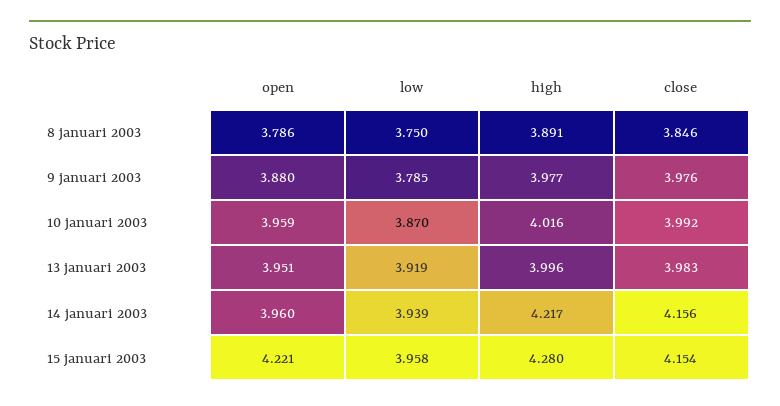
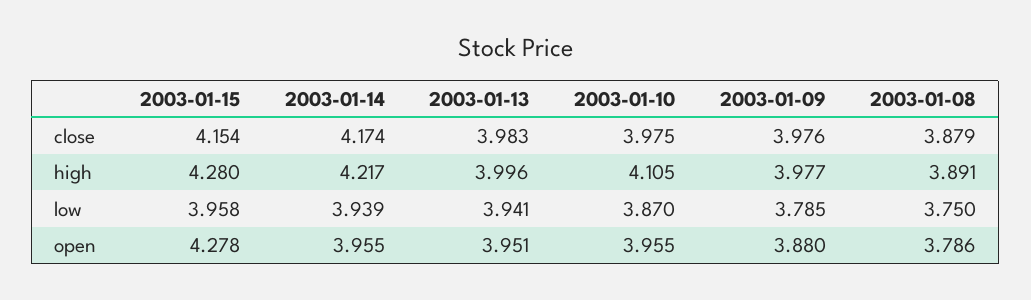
close, 8 januari 2003: 3.846 -> 3.879
open, 10 januari 2003: 3.959 -> 3.955
high, 10 januari 2003: 4.016 -> 4.105
close, 10 januari 2003: 3.992 -> 3.975
low, 13 januari 2003: 3.919 -> 3.941
open, 14 januari 2003: 3.96 -> 3.955
close, 14 januari 2003: 4.156 -> 4.174
open, 15 januari 2003: 4.221 -> 4.278

